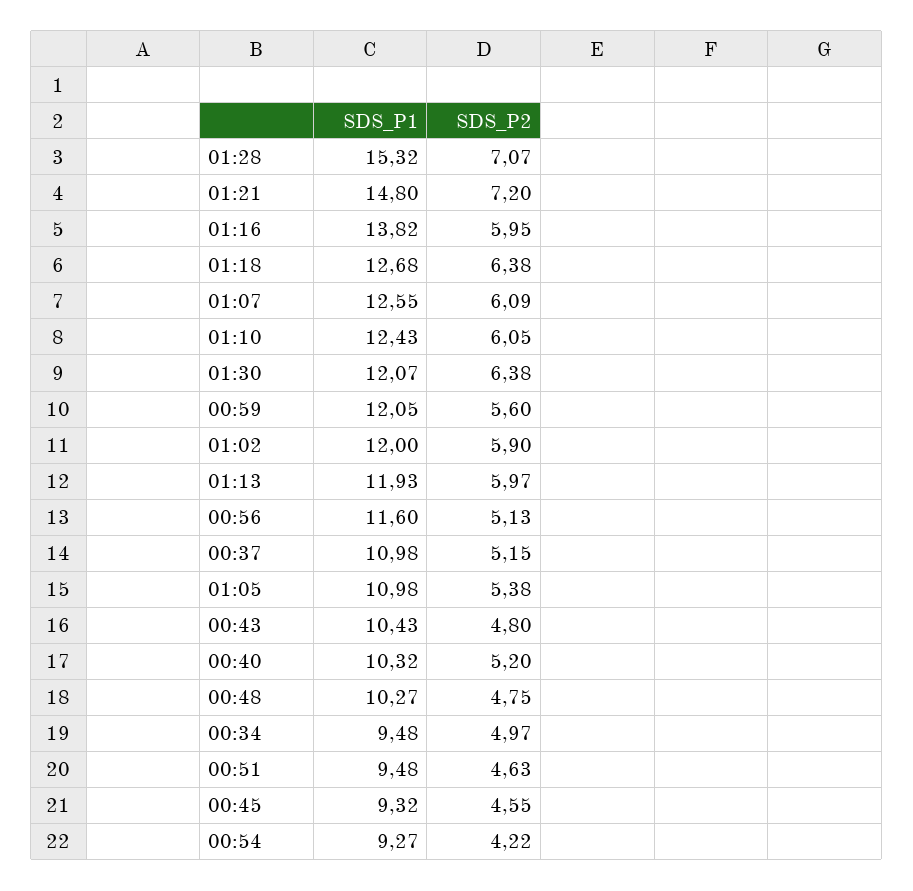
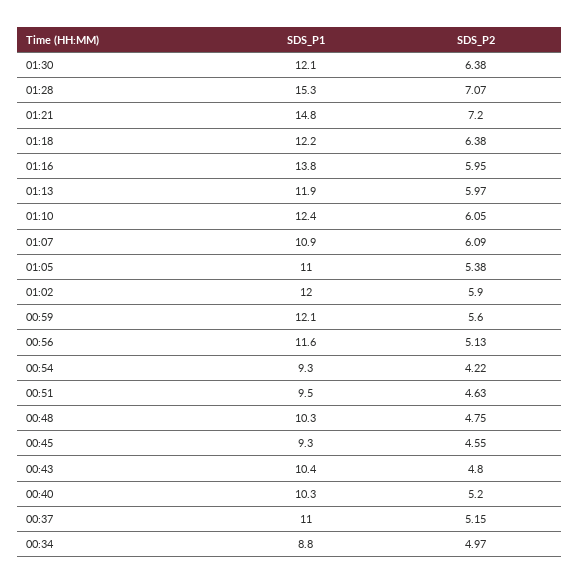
SDS_P1, 01:18: 12.68 -> 12.2
SDS_P1, 01:07: 12.55 -> 10.9
SDS_P1, 00:34: 9.48 -> 8.8

